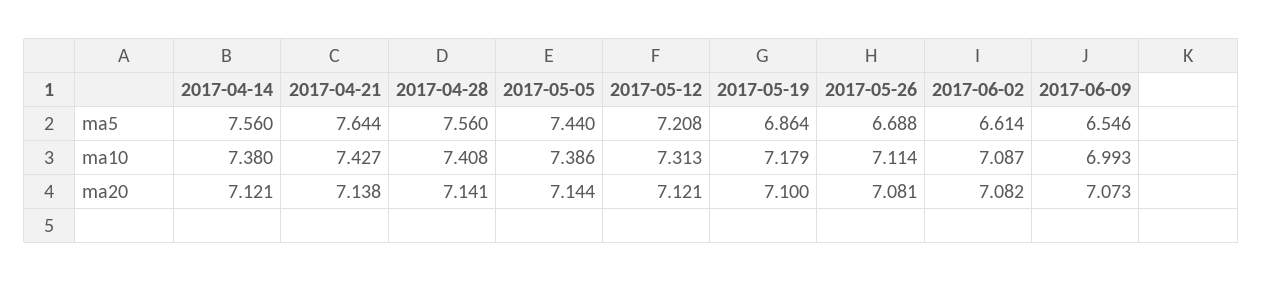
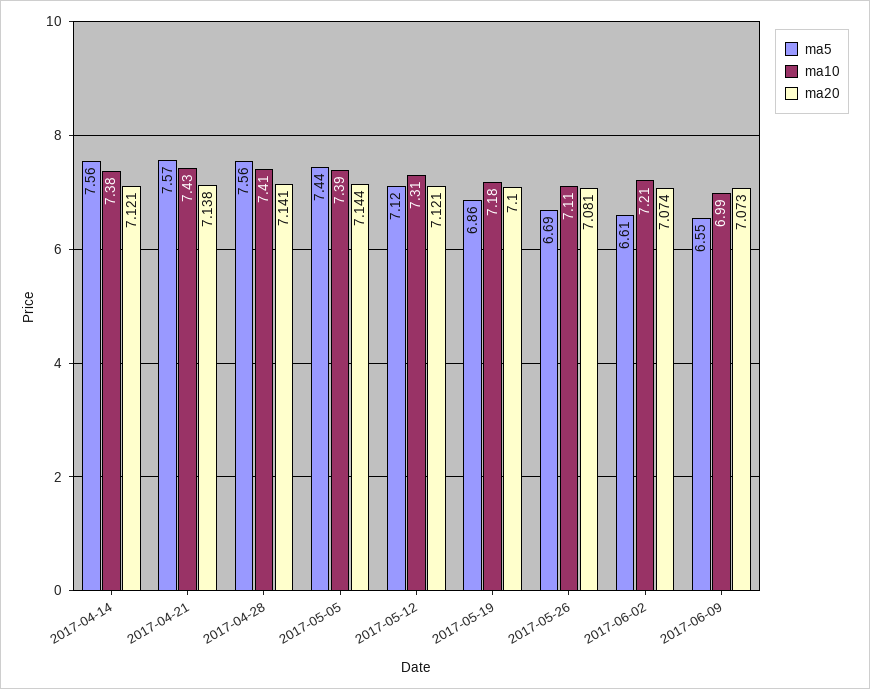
ma5, 2017-04-21: 7.644 -> 7.57
ma5, 2017-05-12: 7.208 -> 7.12
ma10, 2017-06-02: 7.087 -> 7.21
ma20, 2017-06-02: 7.082 -> 7.074

